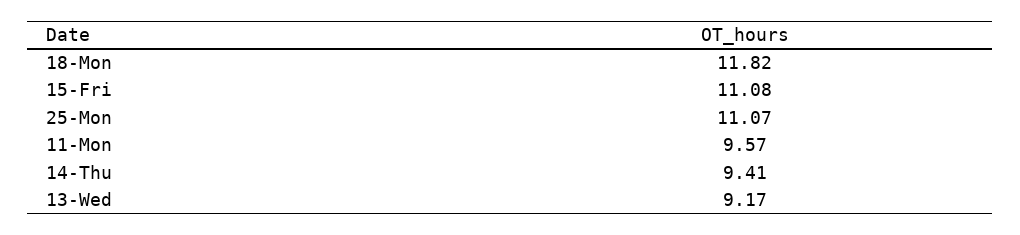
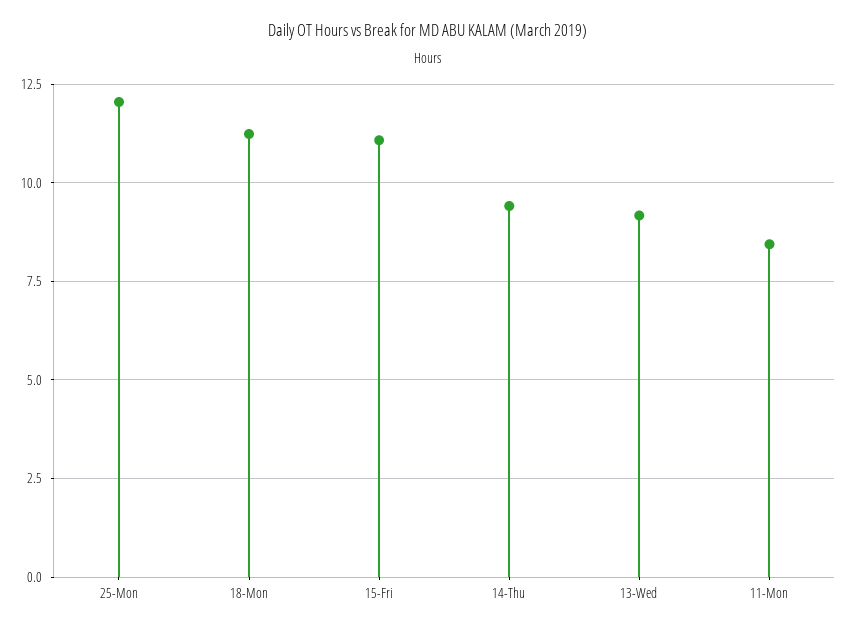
18-Mon: 11.82 -> 11.25
25-Mon: 11.07 -> 12
11-Mon: 9.57 -> 8.5

